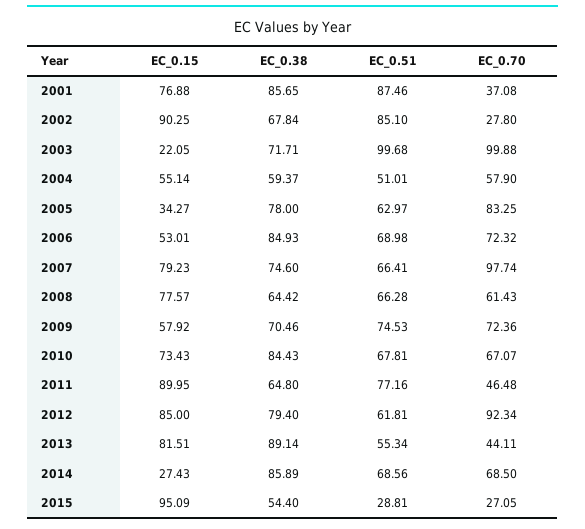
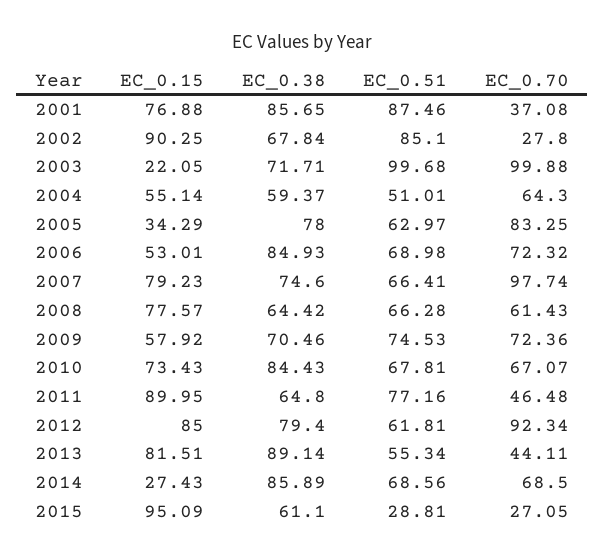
EC_0.70, 2004: 57.9 -> 64.3
EC_0.15, 2005: 34.27 -> 34.29
EC_0.38, 2015: 54.4 -> 61.1

